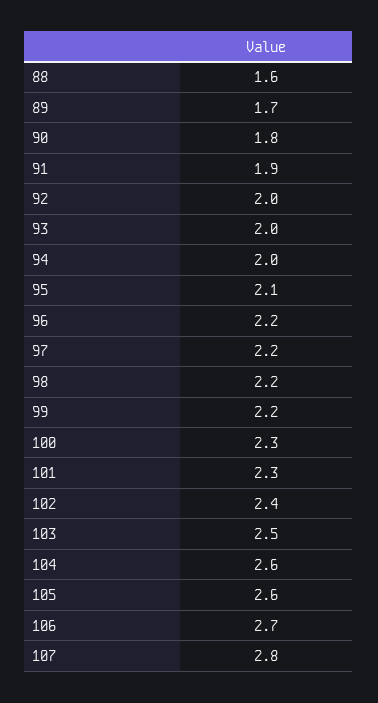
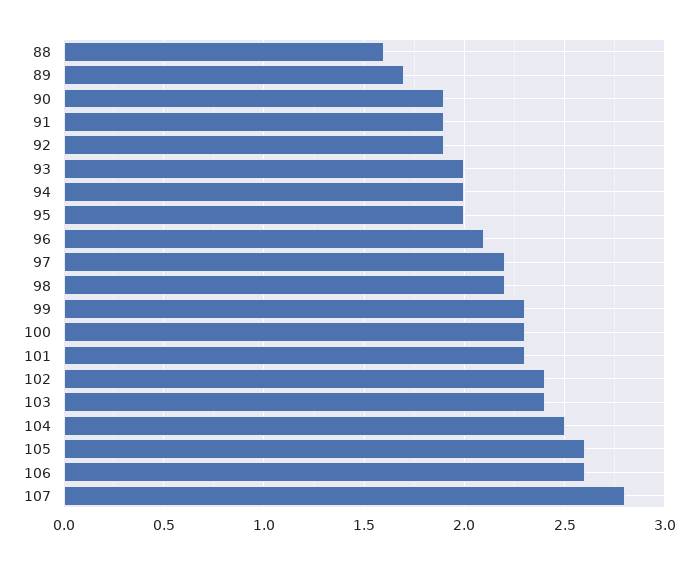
90: 1.8 -> 1.9
92: 2 -> 1.9
95: 2.1 -> 2
96: 2.2 -> 2.1
99: 2.2 -> 2.3
103: 2.5 -> 2.4
104: 2.6 -> 2.5
106: 2.7 -> 2.6

